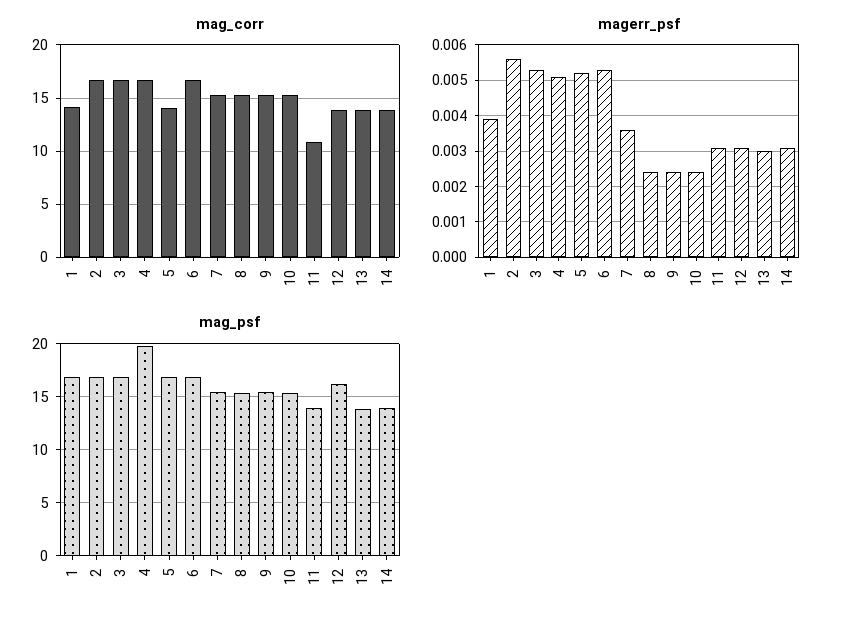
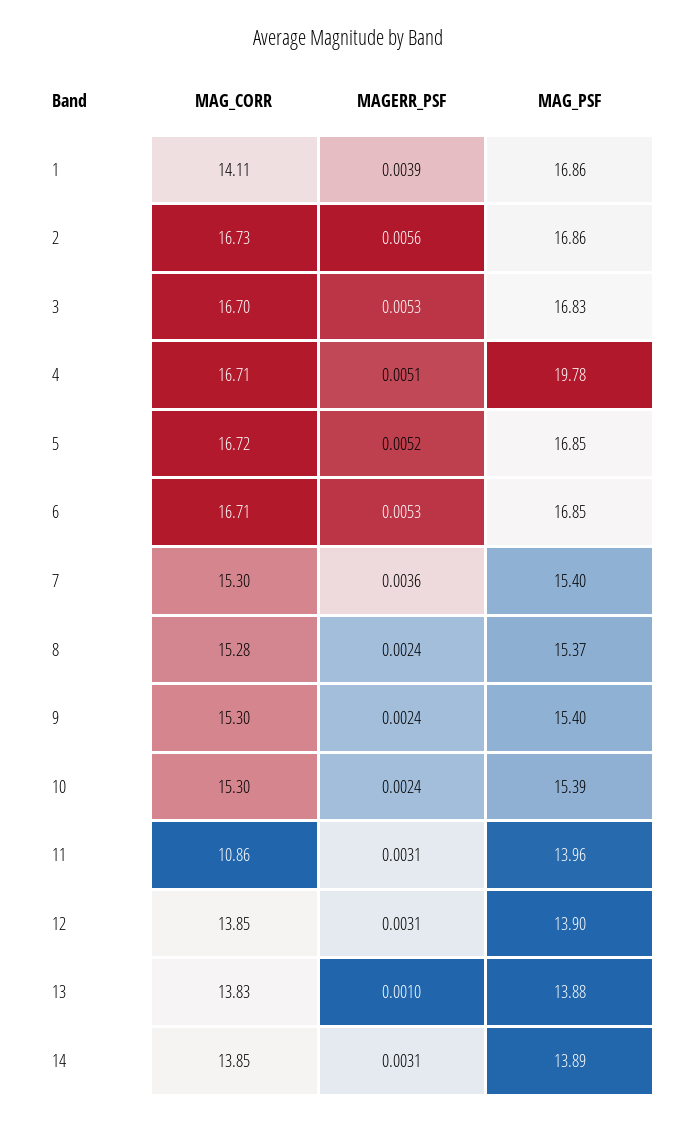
mag_corr, 5: 14 -> 16.72
magerr_psf, 13: 0.003 -> 0.001
mag_psf, 12: 16 -> 13.9

